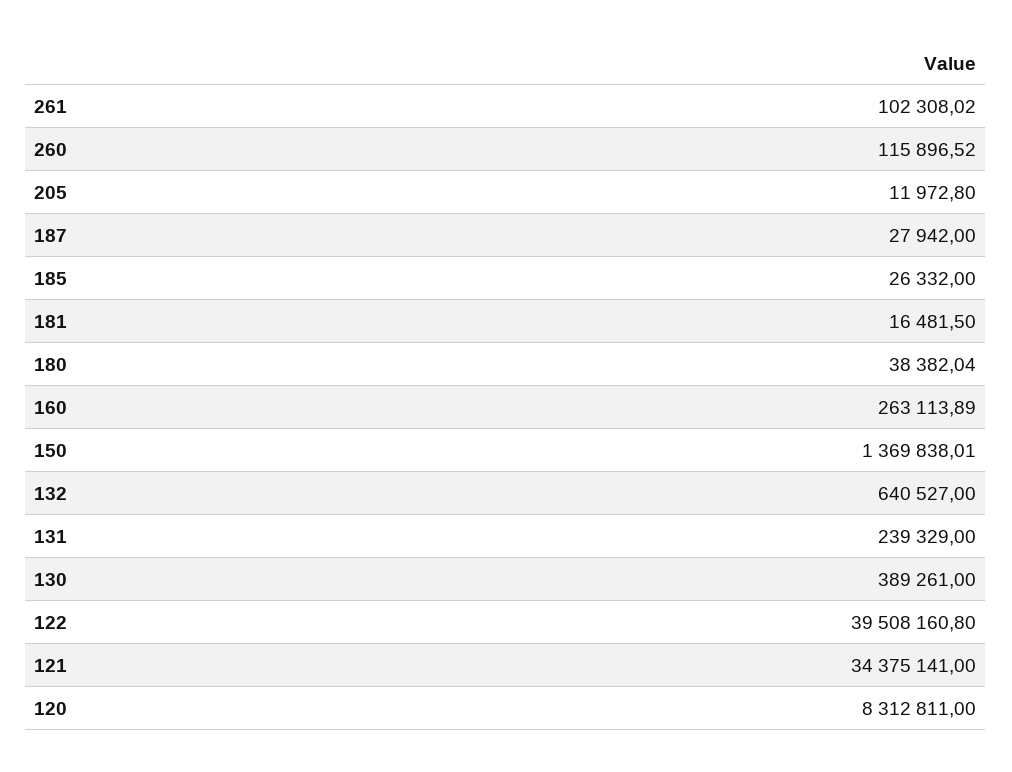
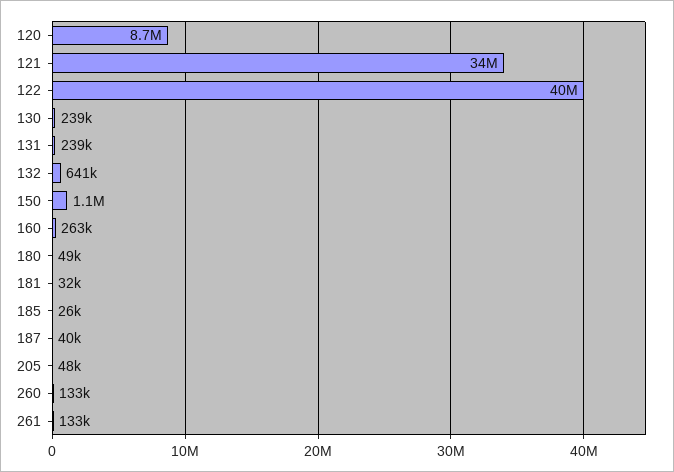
261: 102308.02 -> 133000
260: 115896.52 -> 133000
205: 11972.8 -> 48000
187: 27942 -> 40000
181: 16481.5 -> 32000
180: 38382.04 -> 49000
150: 1369838.01 -> 1100000
130: 389261 -> 239000
120: 8312811 -> 8700000

